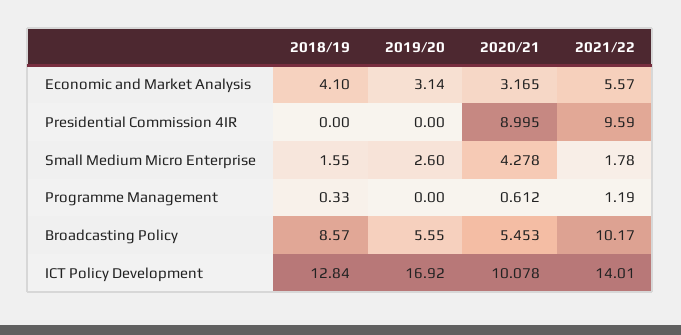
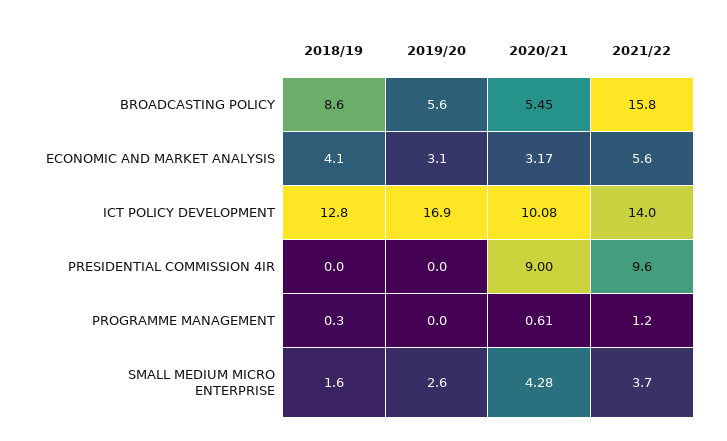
2021/22, Small Medium Micro Enterprise: 1.78 -> 3.7
2021/22, Broadcasting Policy: 10.17 -> 15.8

